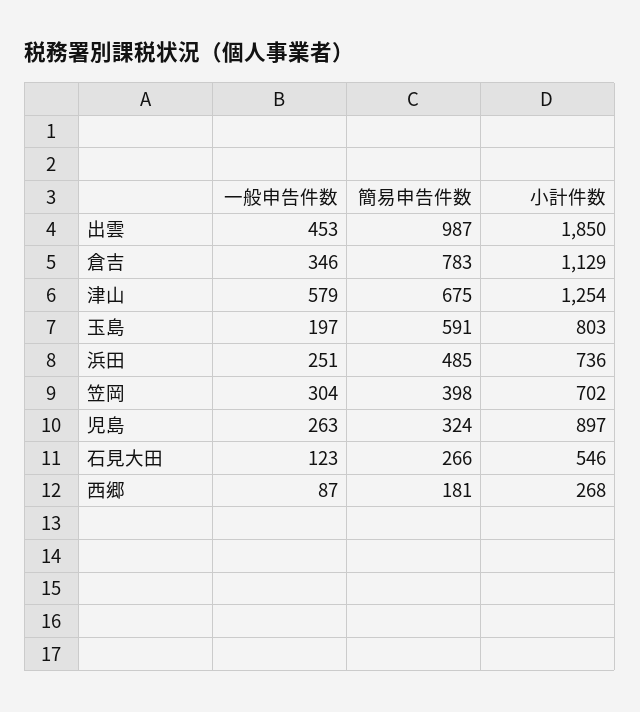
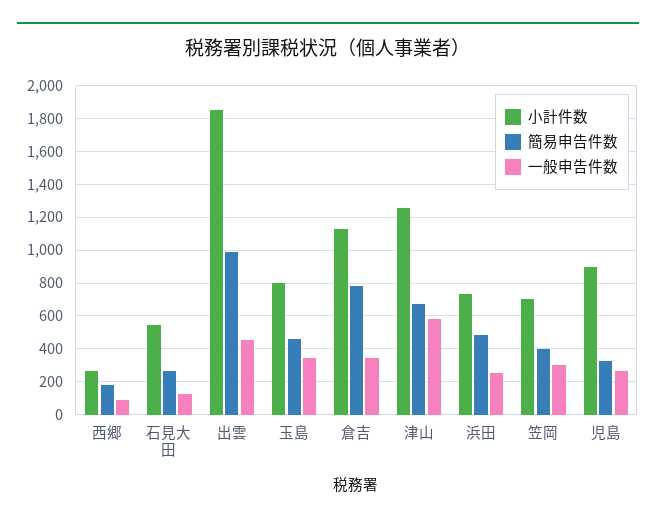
一般申告件数, 玉島: 197 -> 350
簡易申告件数, 玉島: 591 -> 450

